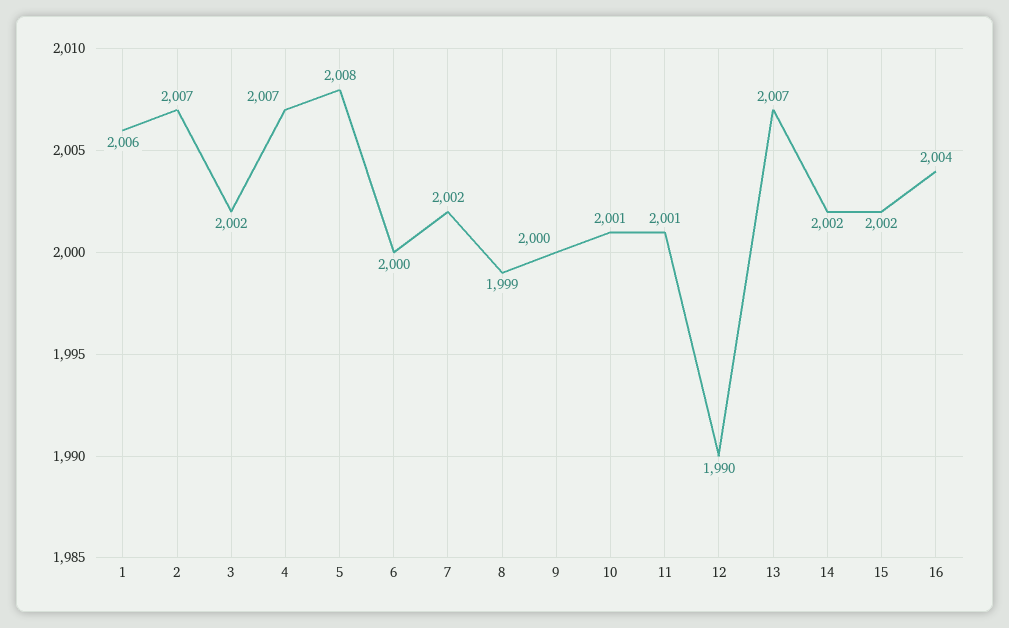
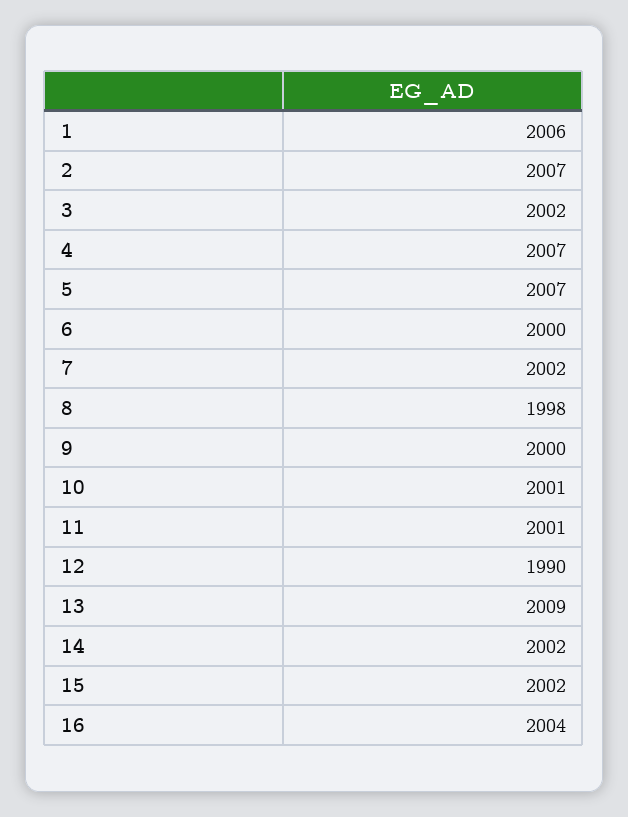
5: 2008 -> 2007
8: 1999 -> 1998
13: 2007 -> 2009

